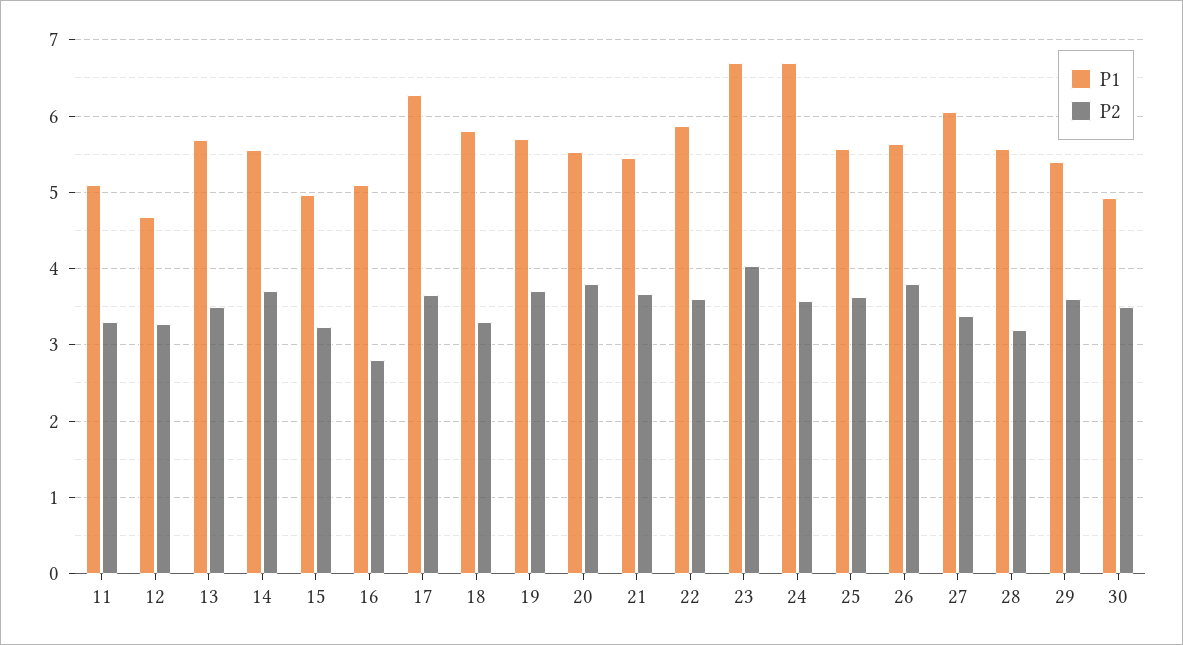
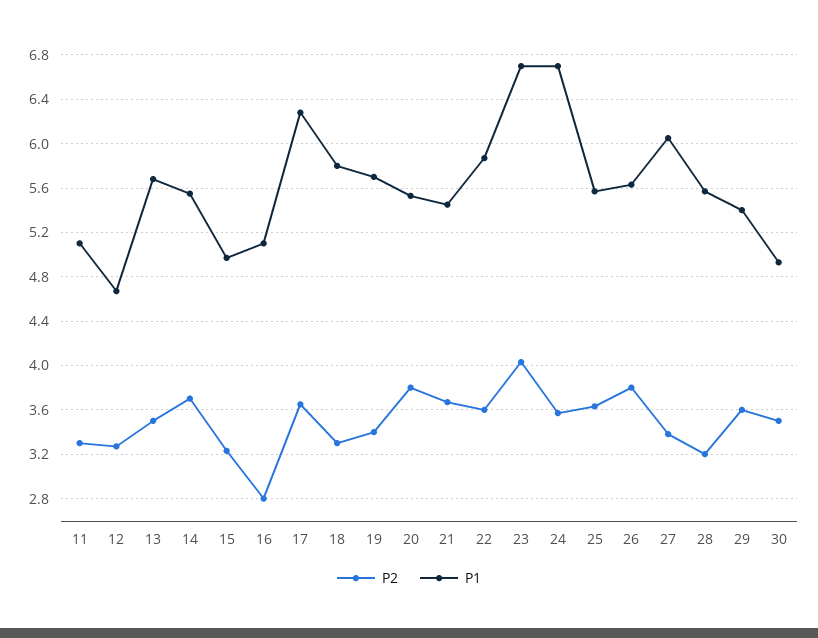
P2, 19: 3.7 -> 3.4

